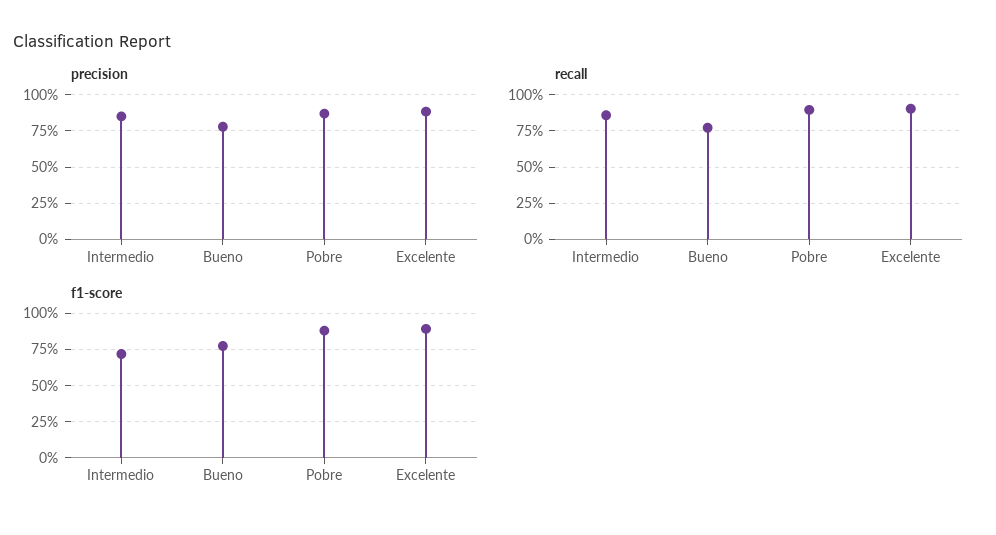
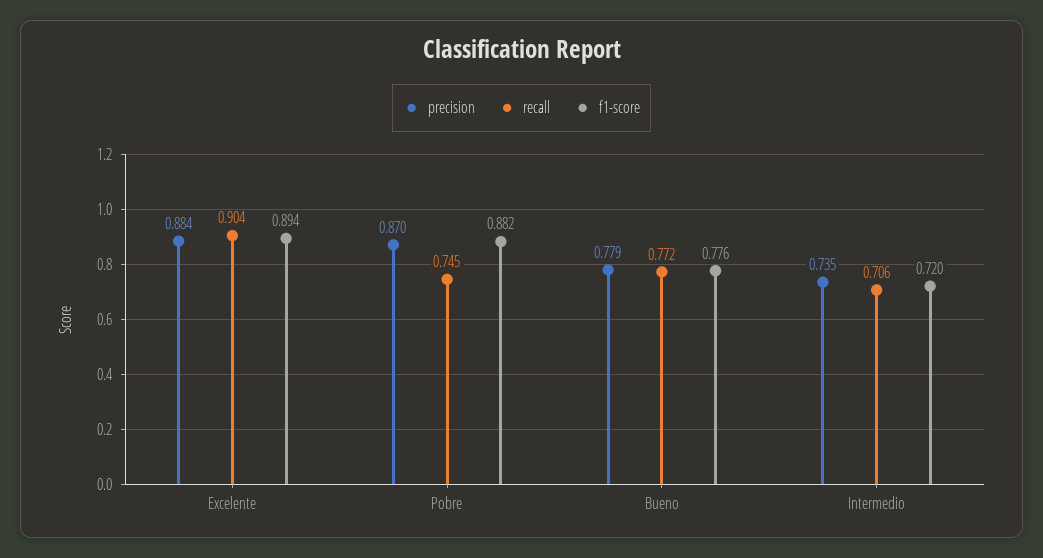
precision, Intermedio: 0.85 -> 0.735
recall, Intermedio: 0.85 -> 0.706
recall, Pobre: 0.9 -> 0.745

